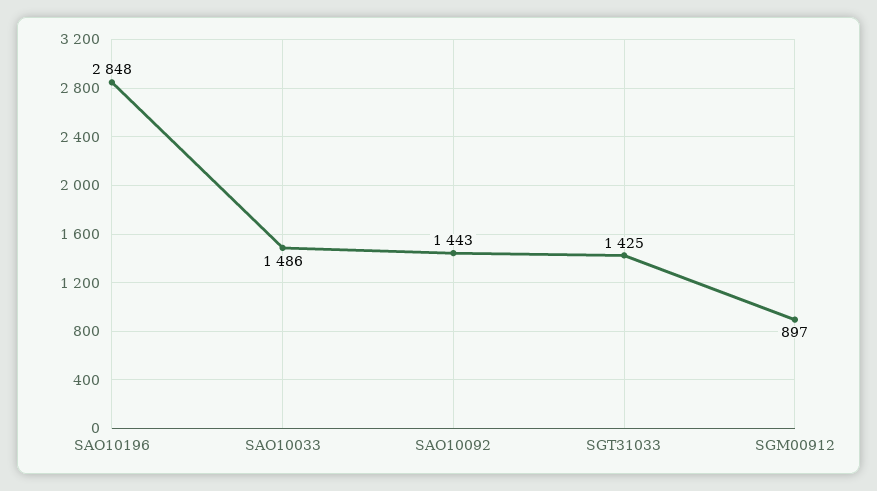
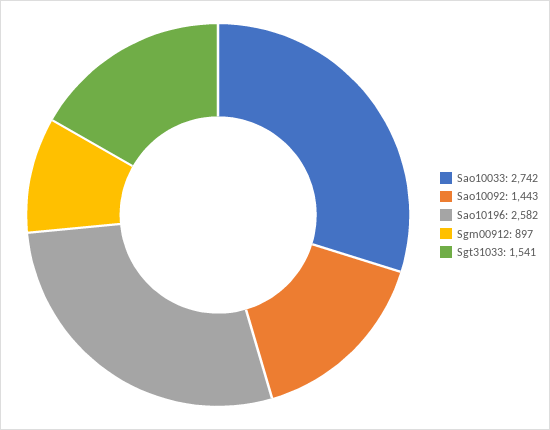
SAO10196: 2848 -> 2582
SAO10033: 1486 -> 2742
SGT31033: 1425 -> 1541

